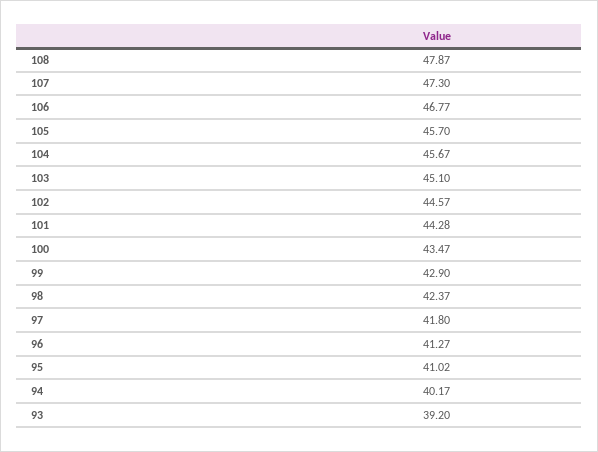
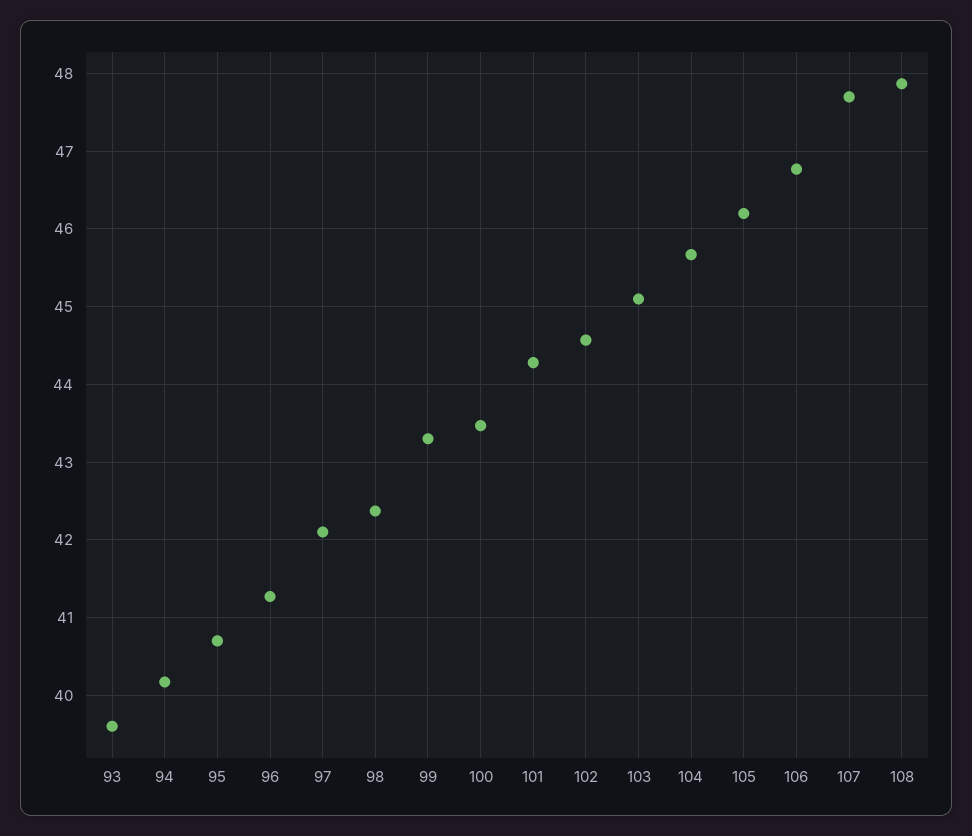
107: 47.3 -> 47.7
105: 45.7 -> 46.2
99: 42.9 -> 43.3
97: 41.8 -> 42.1
95: 41.02 -> 40.7
93: 39.2 -> 39.6

